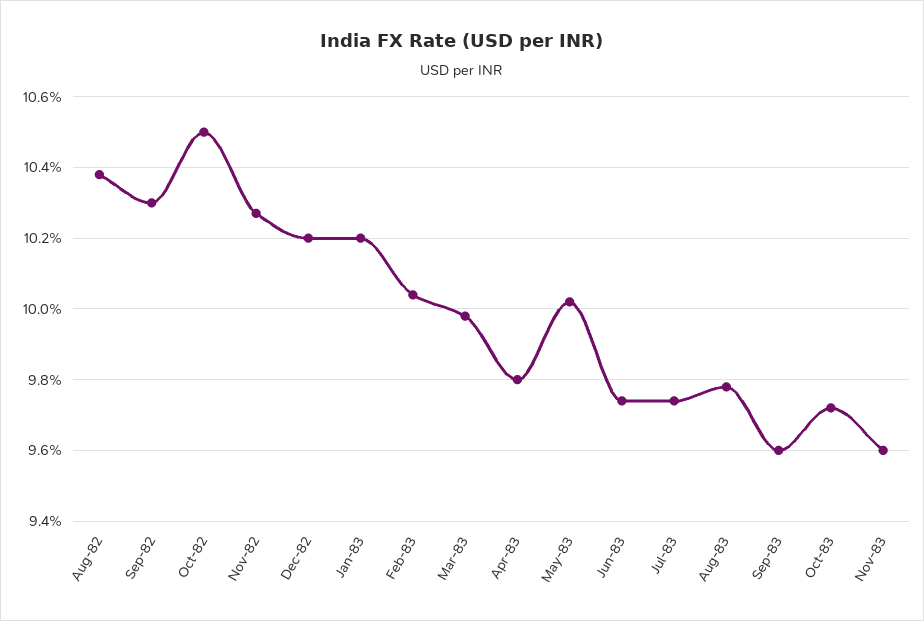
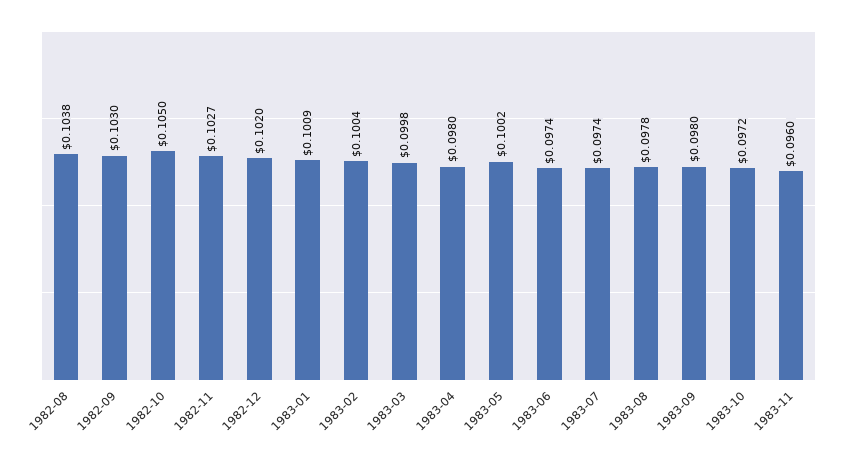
Jan-83: 0.102 -> 0.1009
Sep-83: 0.096 -> 0.098

